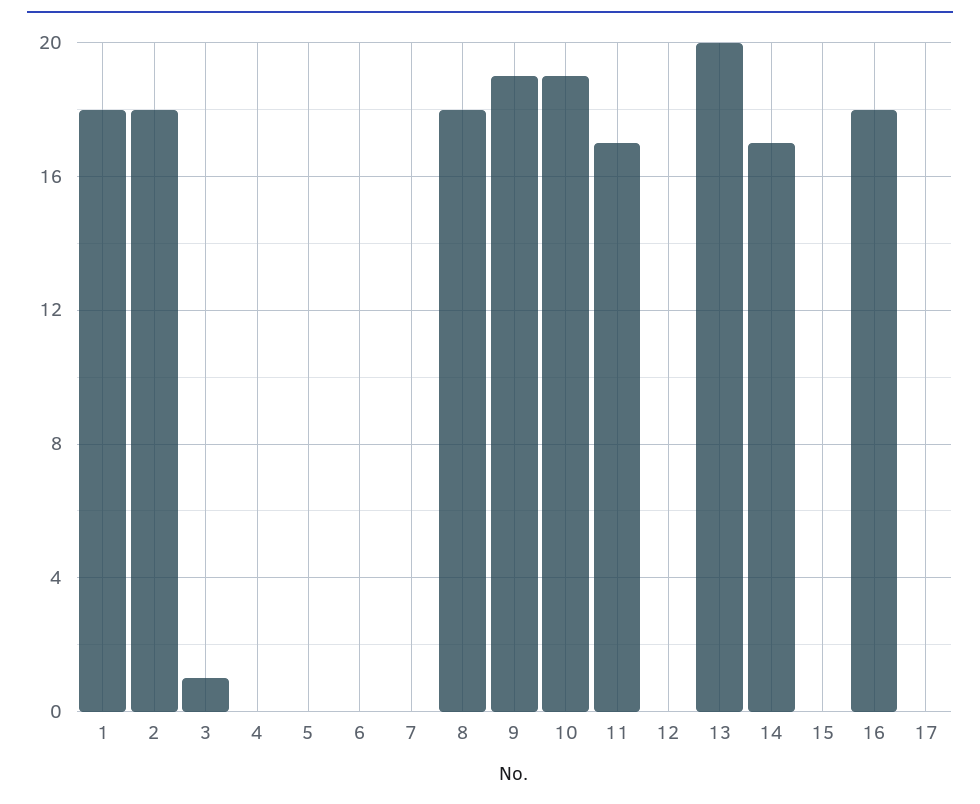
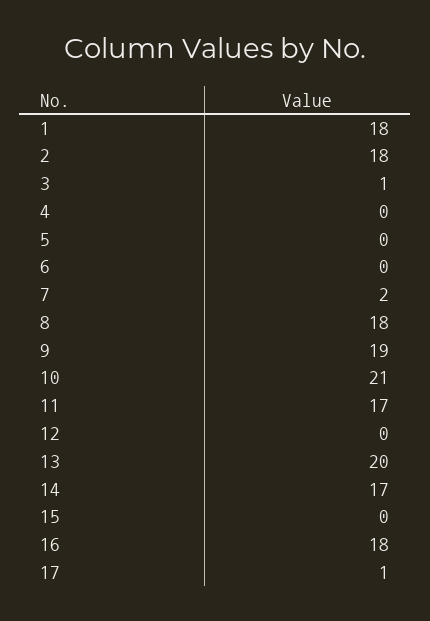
7: 0 -> 2
10: 19 -> 21
17: 0 -> 1

